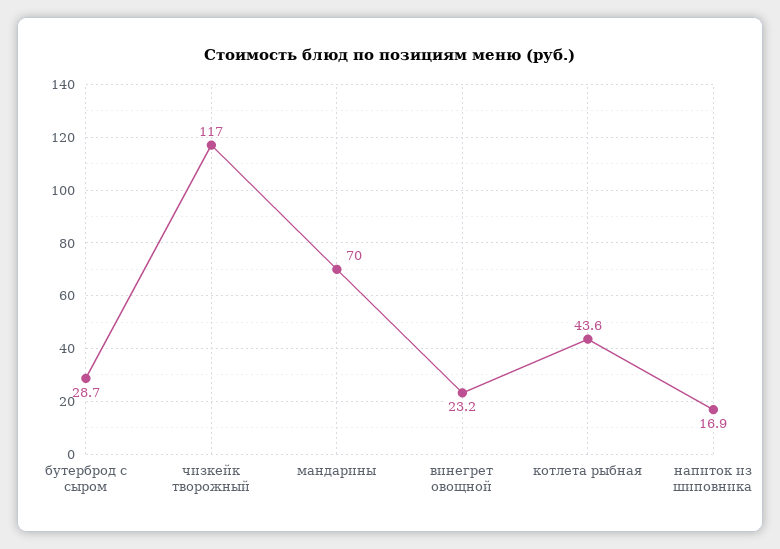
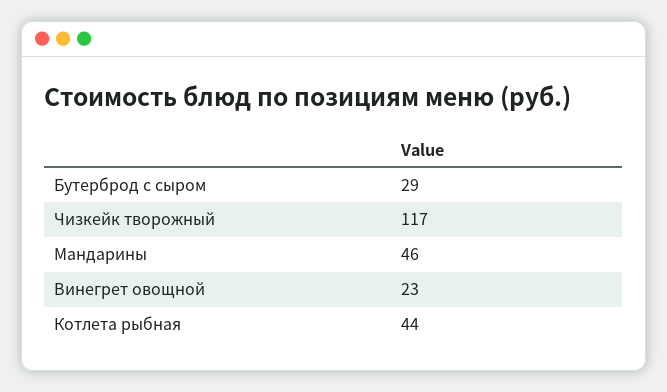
мандарины: 70 -> 46
напиток из шиповника: 16.9 -> none

